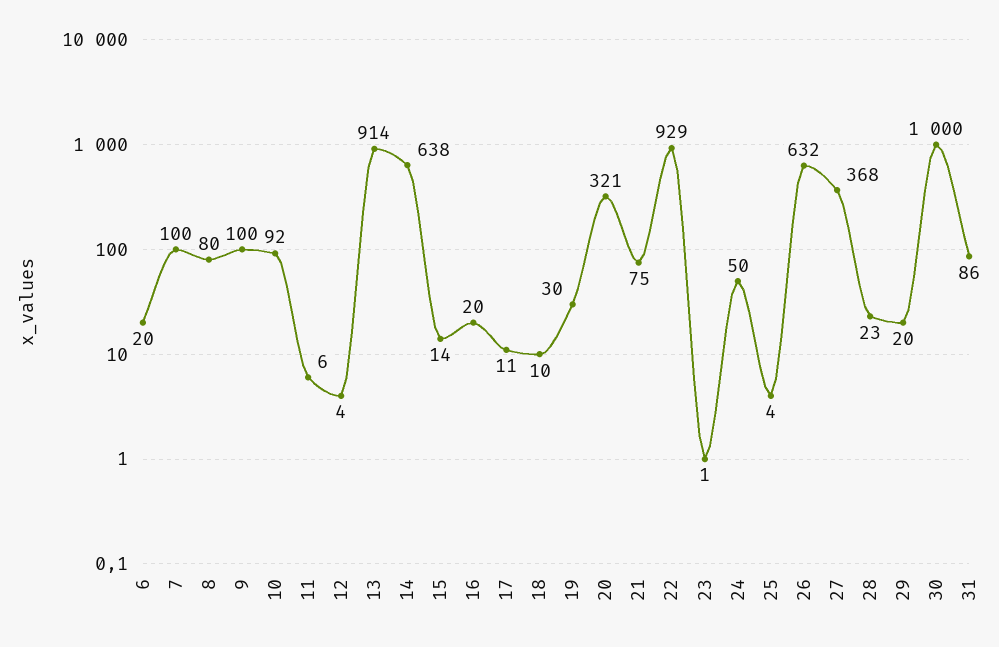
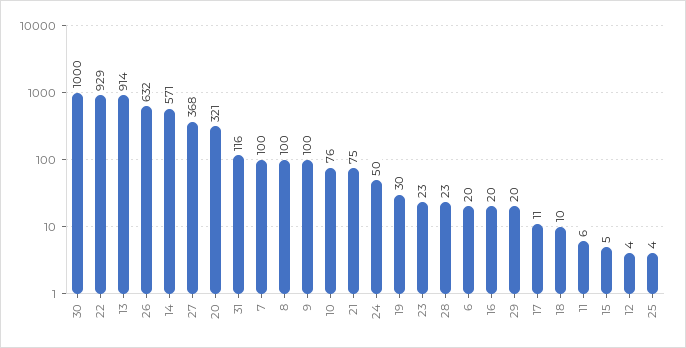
8: 80 -> 100
10: 92 -> 76
14: 638 -> 571
15: 14 -> 5
23: 1 -> 23
31: 86 -> 116

